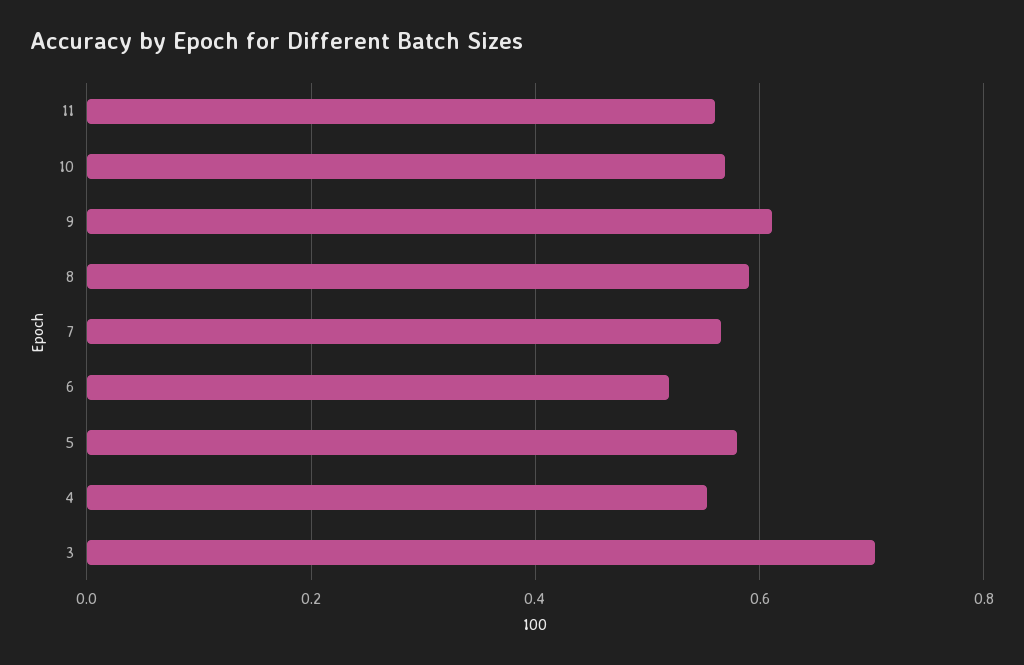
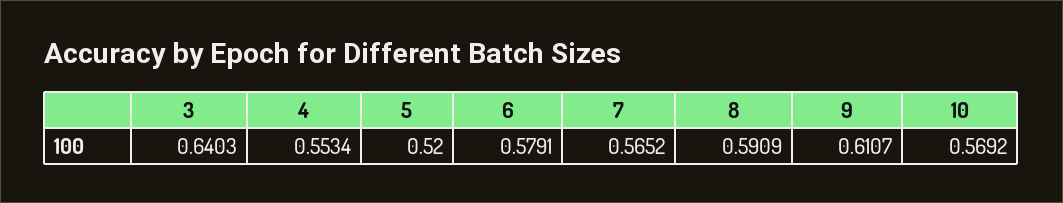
11: 0.56 -> none
6: 0.52 -> 0.5791
5: 0.58 -> 0.52
3: 0.7 -> 0.6403

